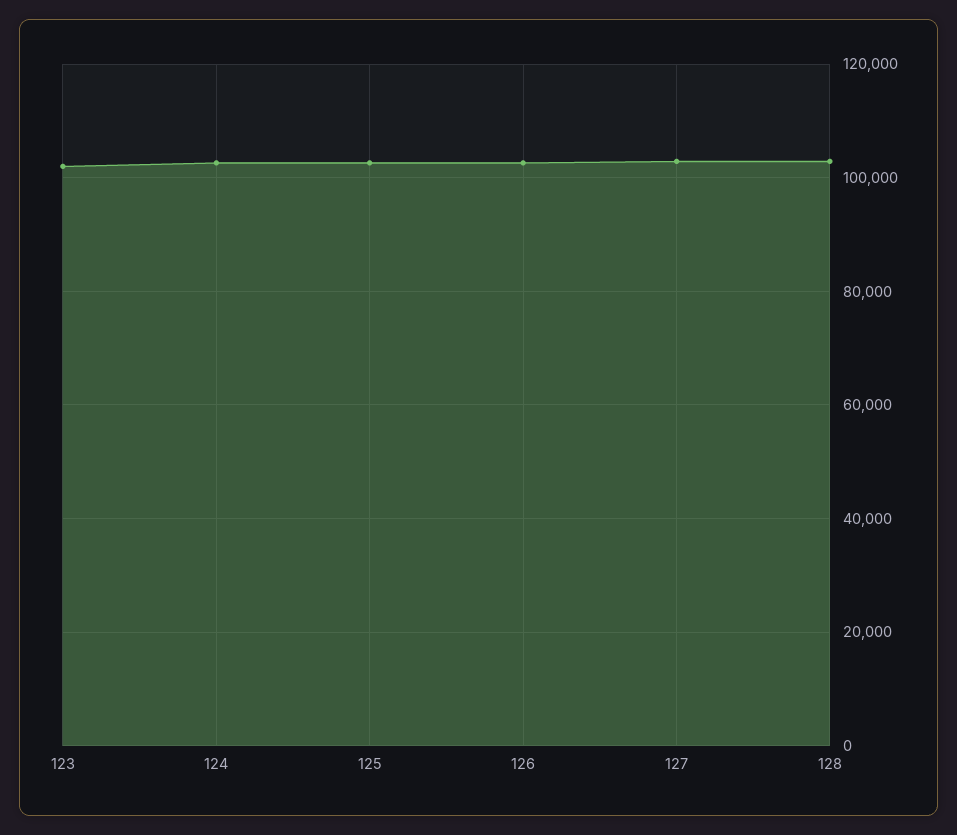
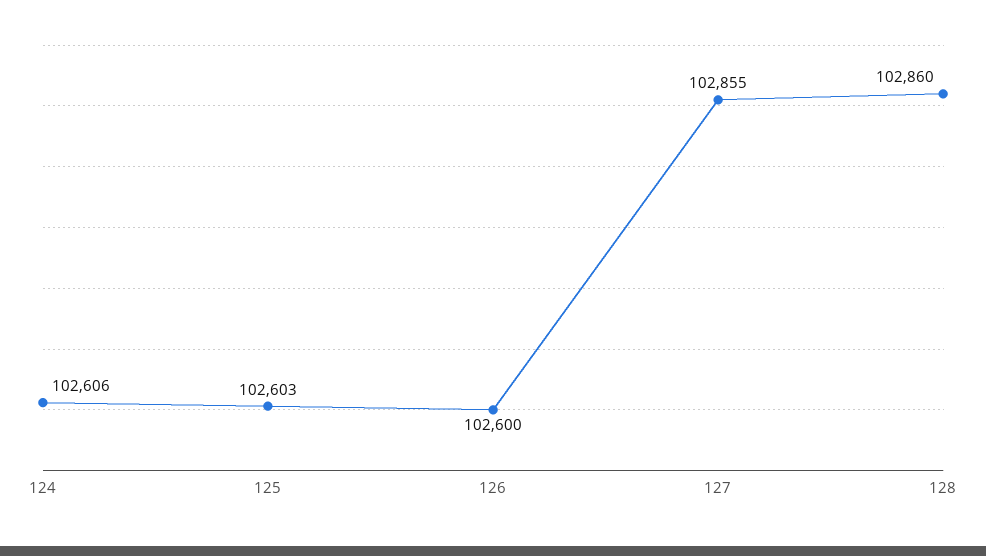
123: 102000 -> none

